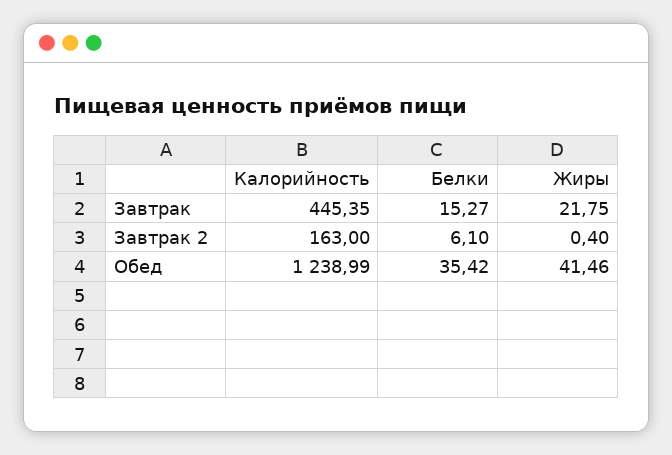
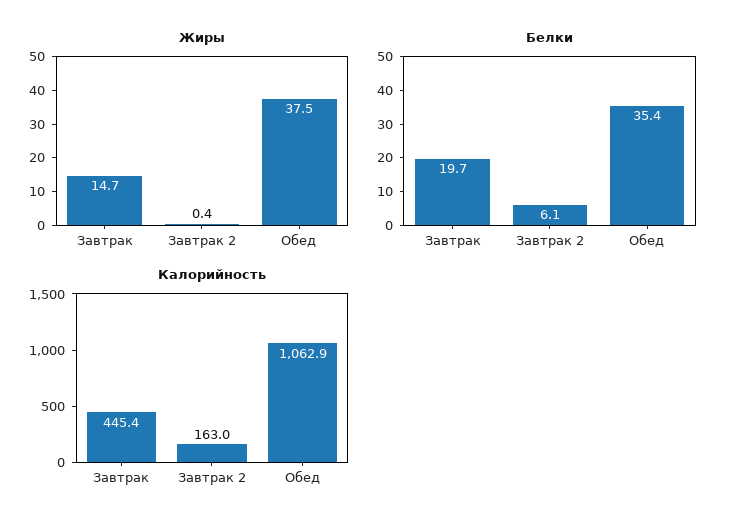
Белки, Завтрак: 15.27 -> 19.7
Жиры, Завтрак: 21.75 -> 14.7
Калорийность, Обед: 1238.99 -> 1062.9
Жиры, Обед: 41.46 -> 37.5

